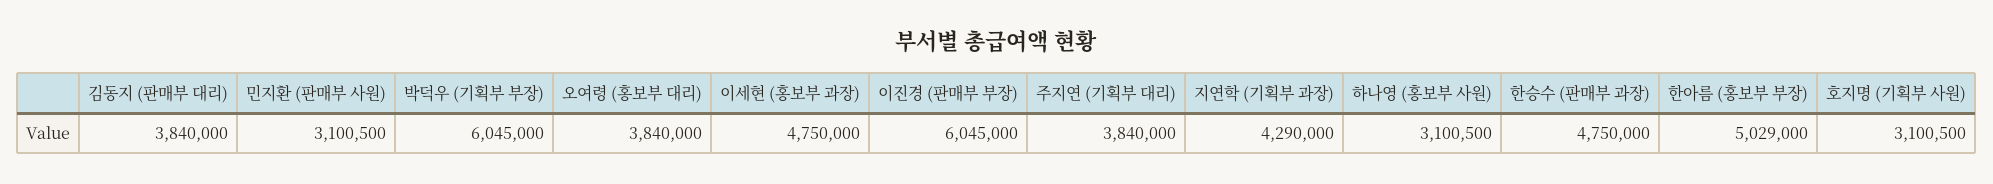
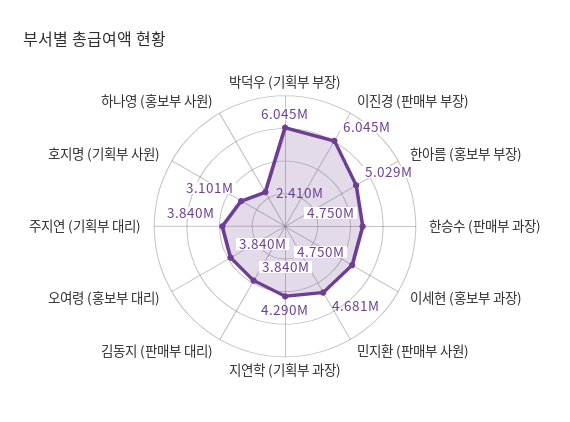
민지환 (판매부 사원): 3100500 -> 4681000
하나영 (홍보부 사원): 3100500 -> 2410000

